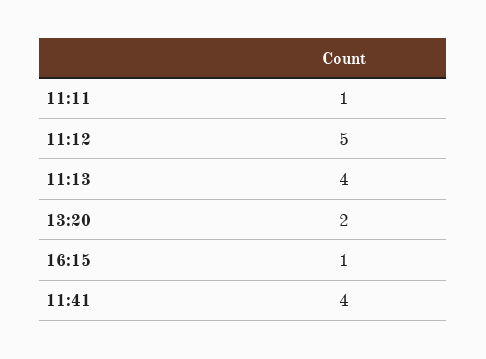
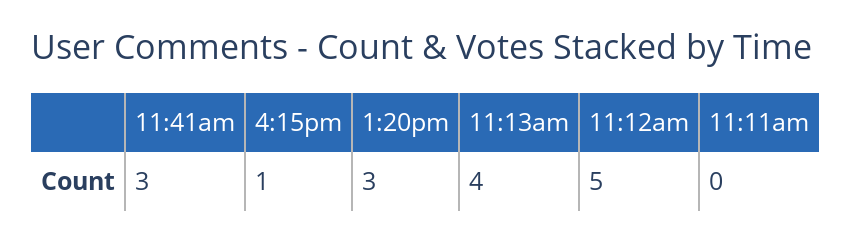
11:11: 1 -> 0
13:20: 2 -> 3
11:41: 4 -> 3

